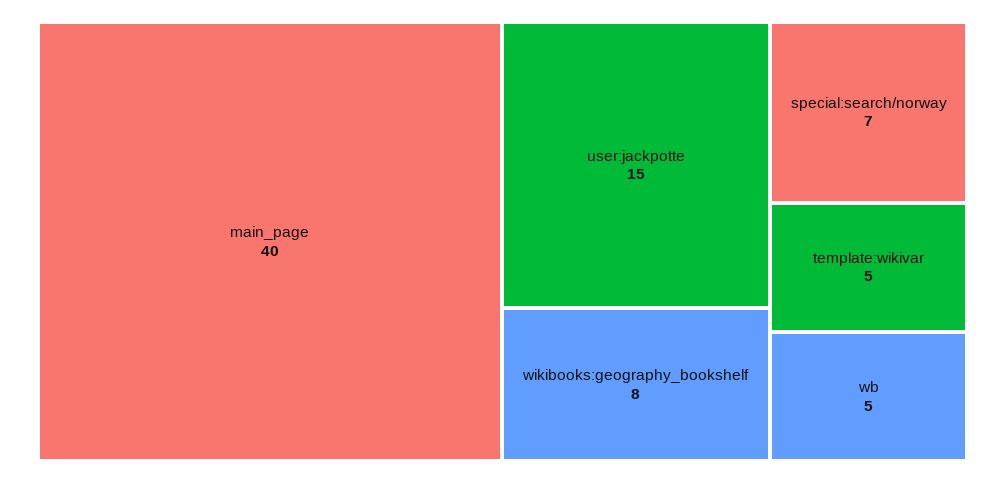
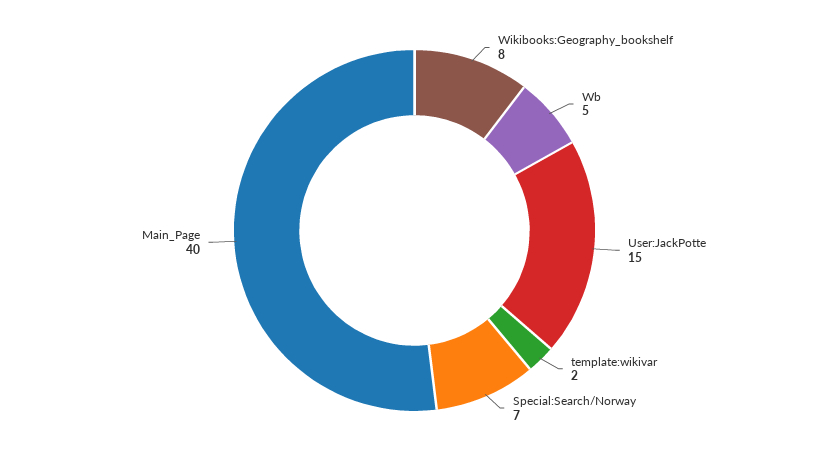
template:wikivar: 5 -> 2

